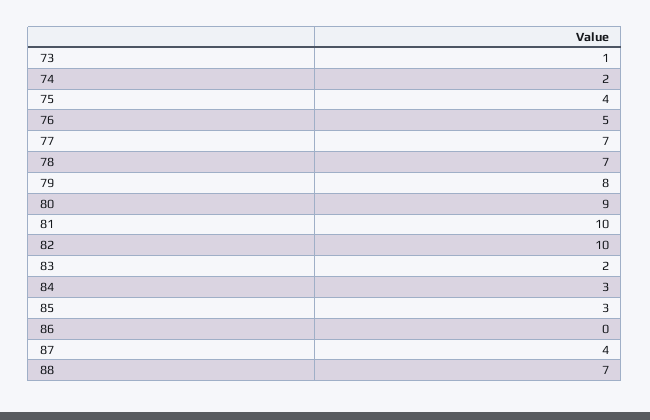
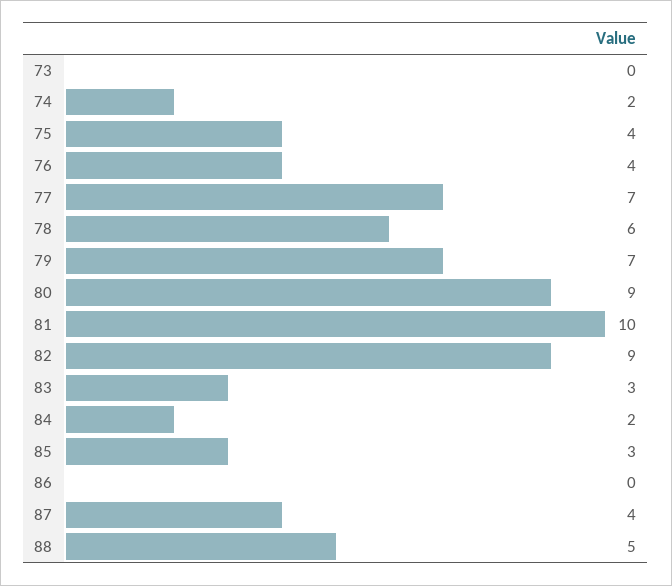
73: 1 -> 0
76: 5 -> 4
78: 7 -> 6
79: 8 -> 7
82: 10 -> 9
83: 2 -> 3
84: 3 -> 2
88: 7 -> 5

